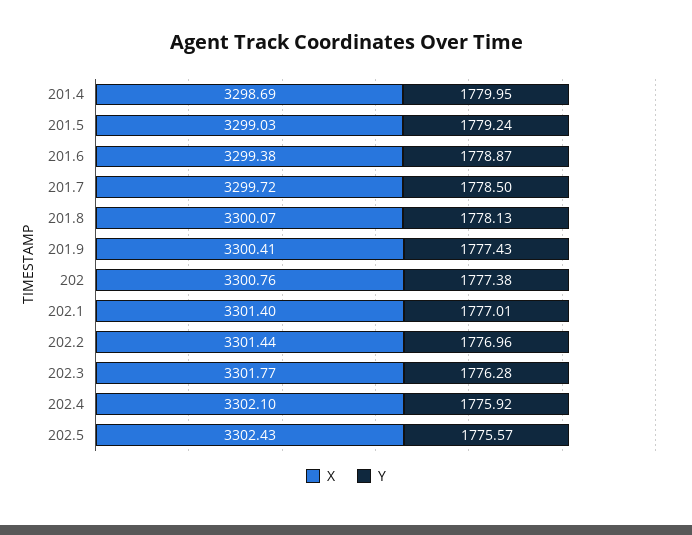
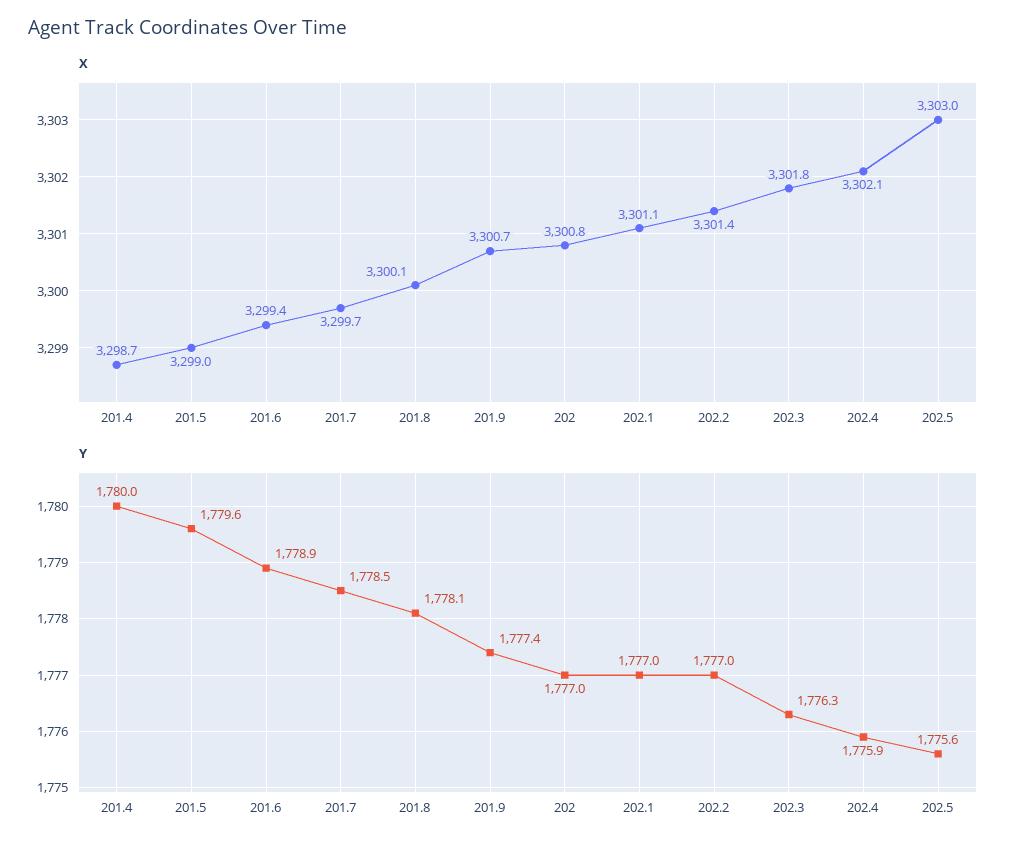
Y, 201.5: 1779.24 -> 1779.6
X, 201.9: 3300.41 -> 3300.7
Y, 202: 1777.38 -> 1777
X, 202.1: 3301.4 -> 3301.1
X, 202.5: 3302.43 -> 3303

